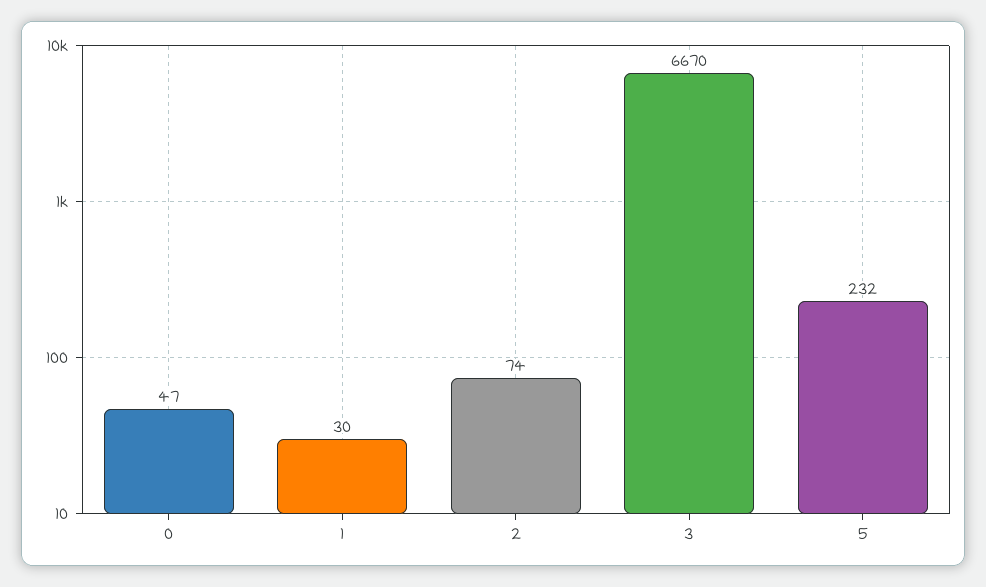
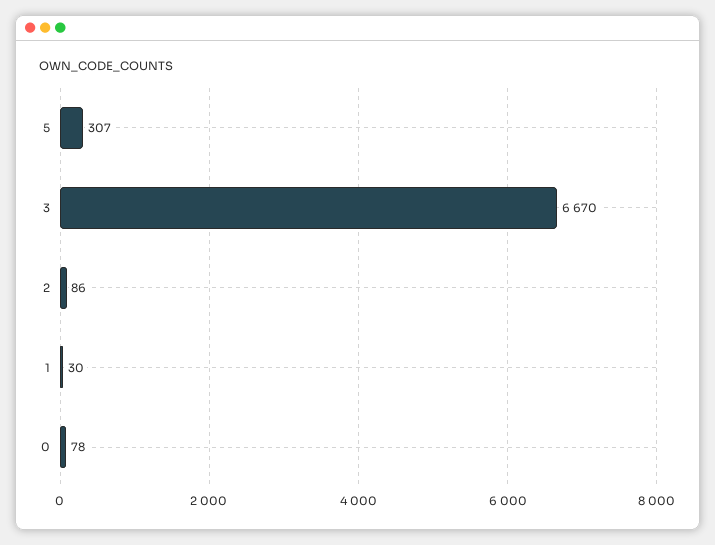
0: 47 -> 78
2: 74 -> 86
5: 232 -> 307

